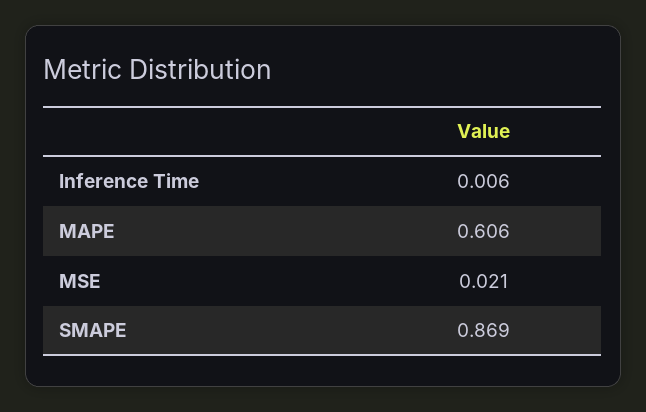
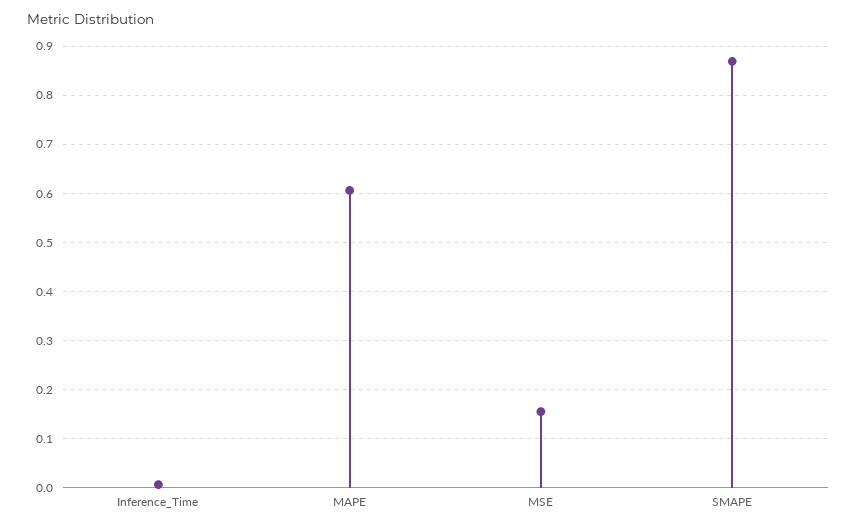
MSE: 0.021 -> 0.16

